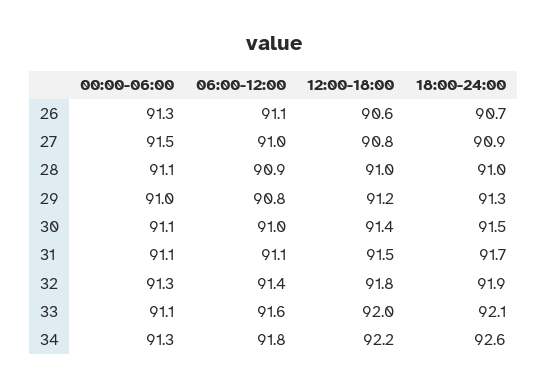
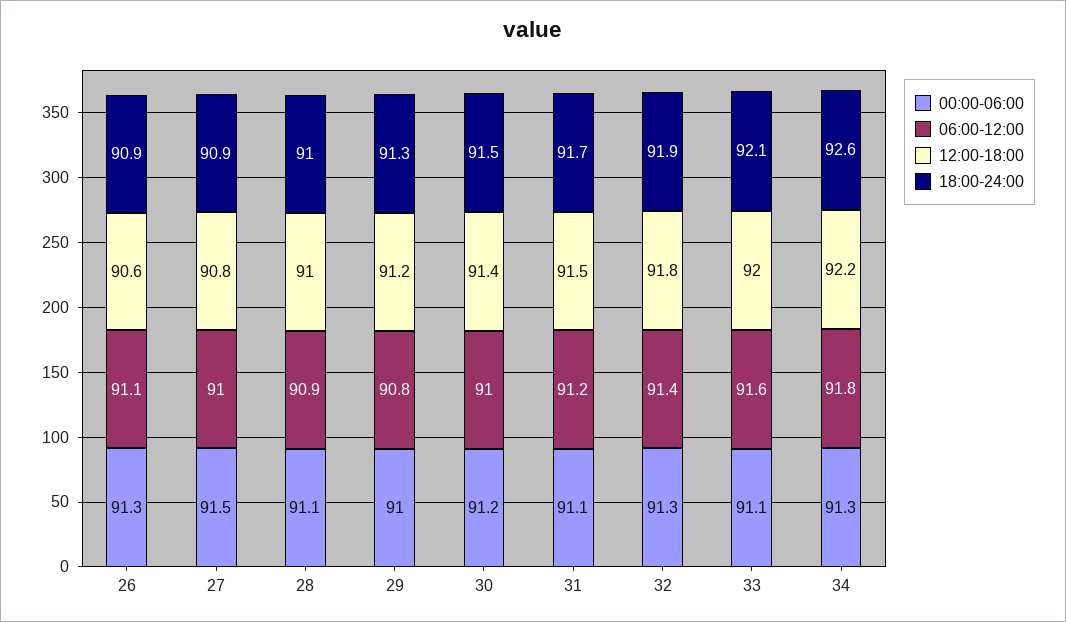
18:00-24:00, 26: 90.7 -> 90.9
00:00-06:00, 30: 91.1 -> 91.2
06:00-12:00, 31: 91.1 -> 91.2

